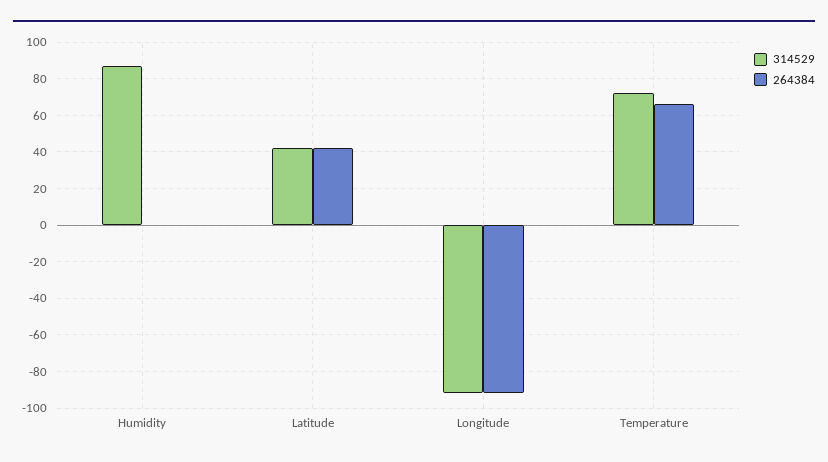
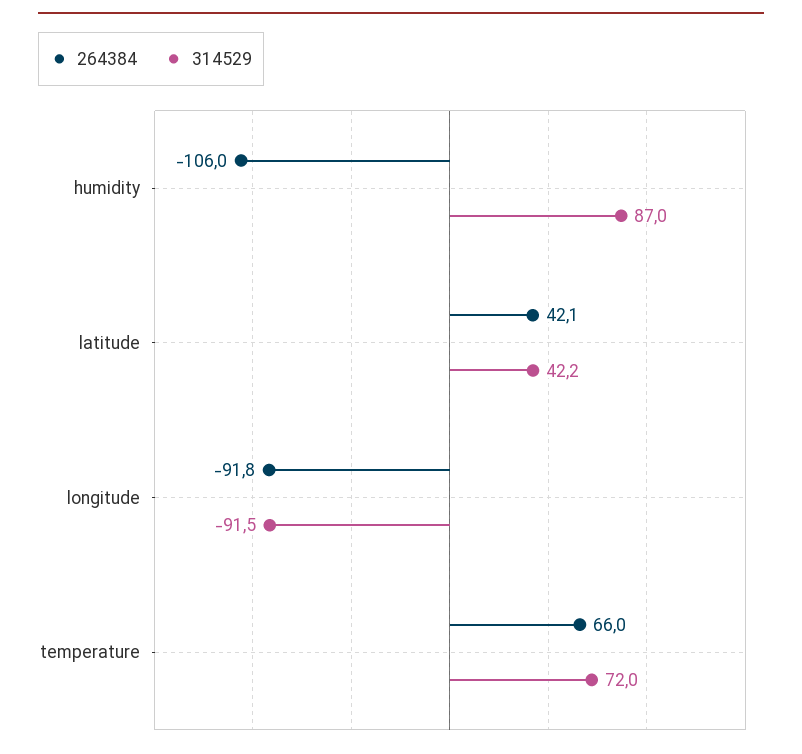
264384, Humidity: 0 -> -106

